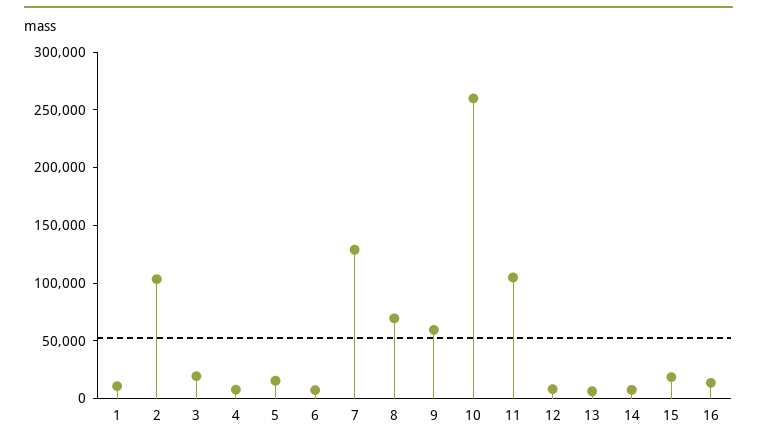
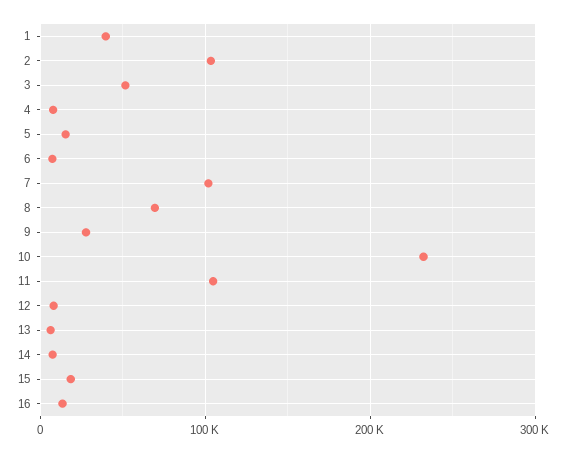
1: 10000 -> 40000
3: 20000 -> 50000
7: 130000 -> 100000
9: 60000 -> 30000
10: 260000 -> 230000

